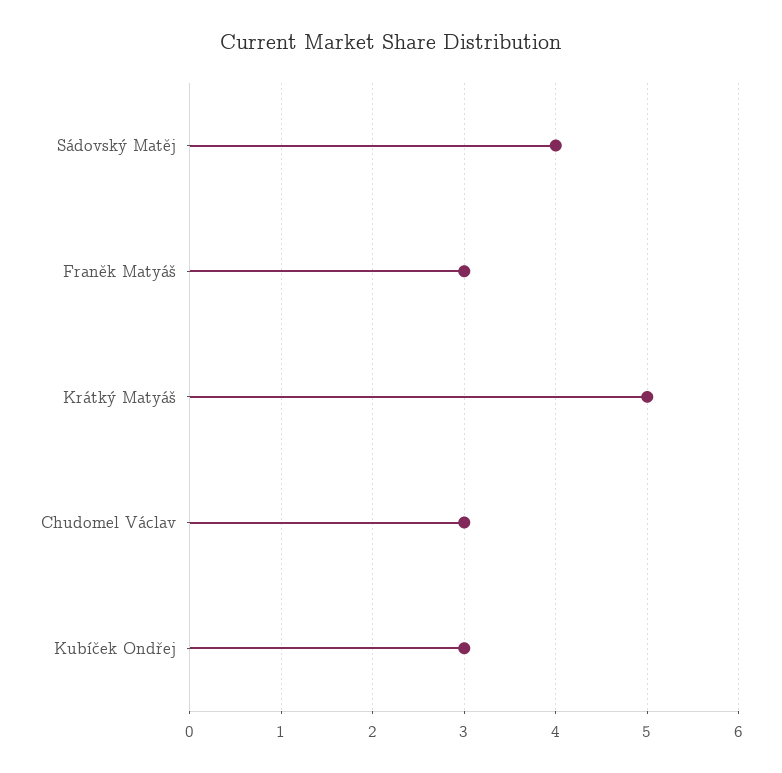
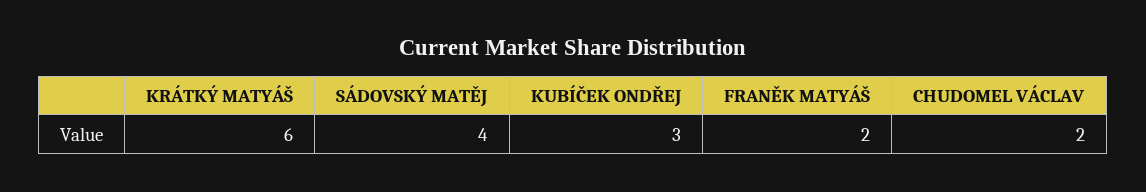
Franěk Matyáš: 3 -> 2
Krátký Matyáš: 5 -> 6
Chudomel Václav: 3 -> 2

